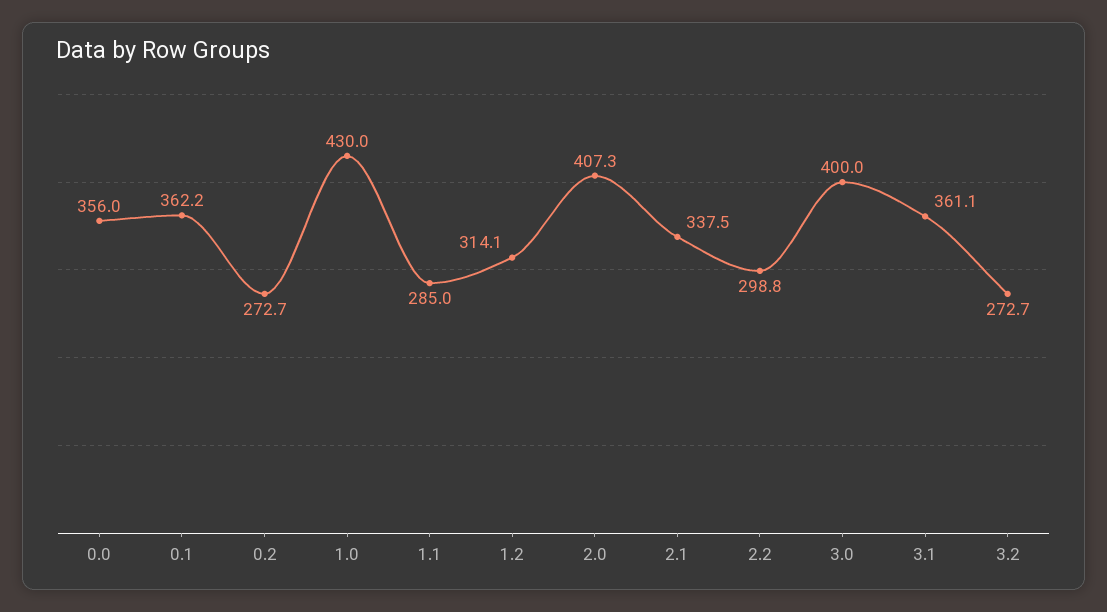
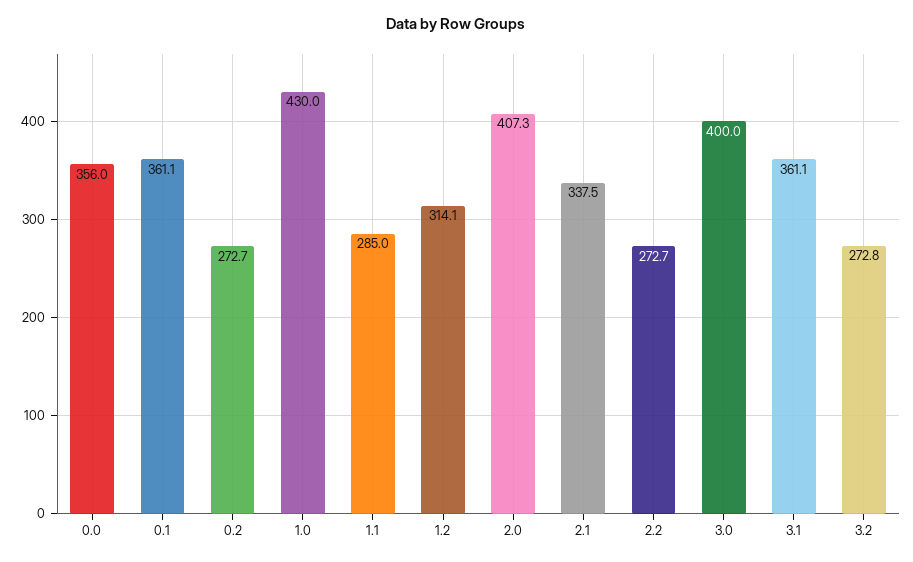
0.1: 362.2 -> 361.1
2.2: 298.8 -> 272.7
3.2: 272.7 -> 272.8

